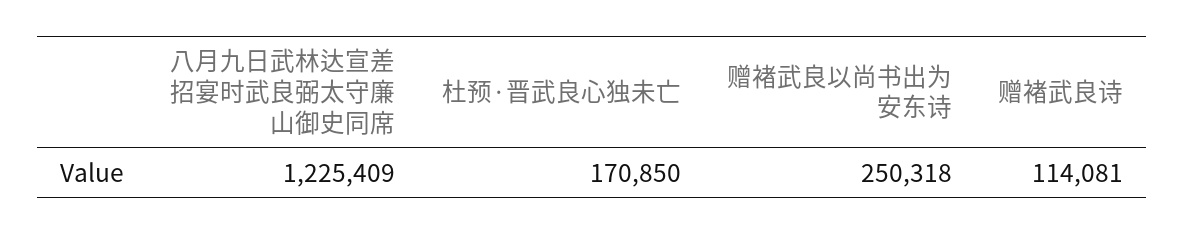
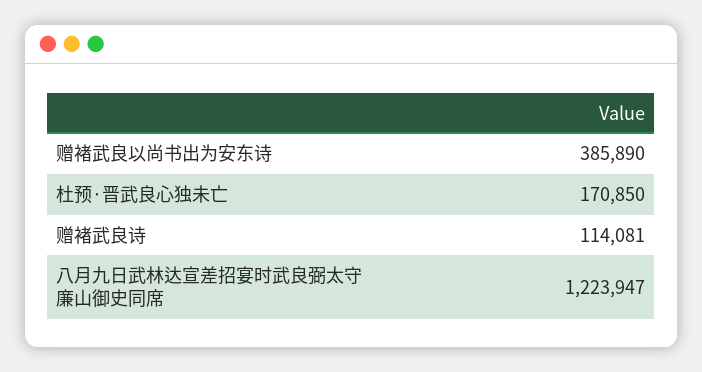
八月九日武林达宣差招宴时武良弼太守廉山御史同席: 1225409 -> 1223947
赠褚武良以尚书出为安东诗: 250318 -> 385890

